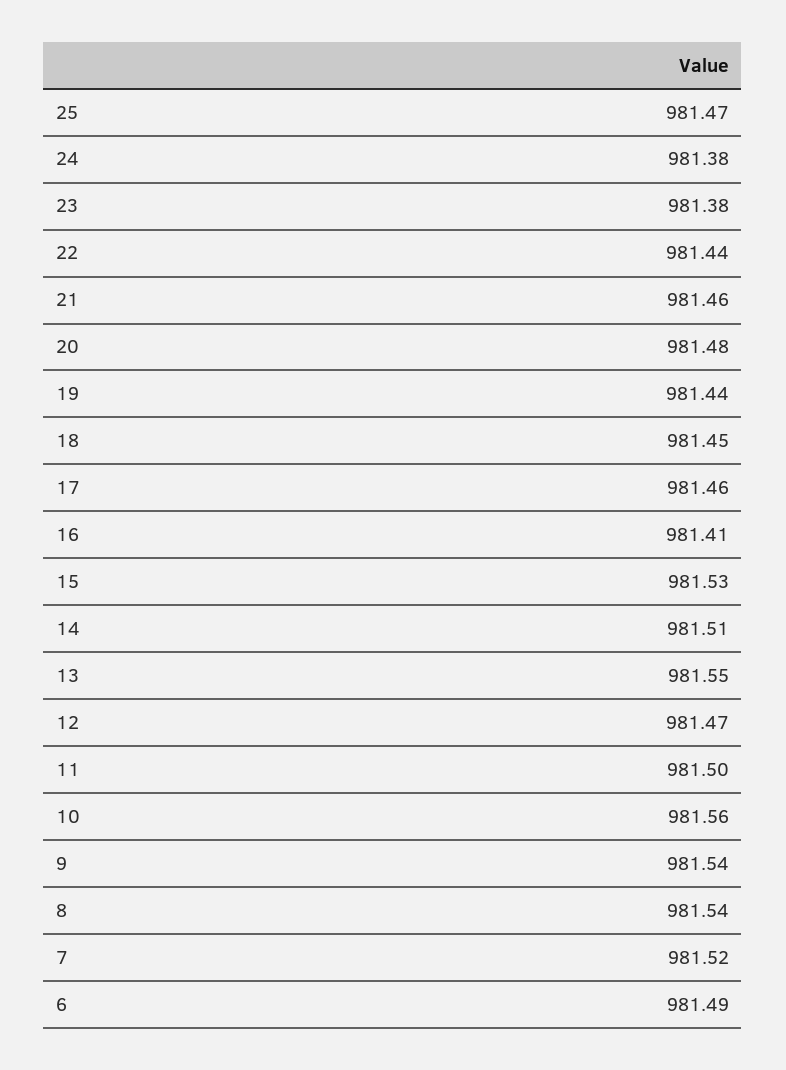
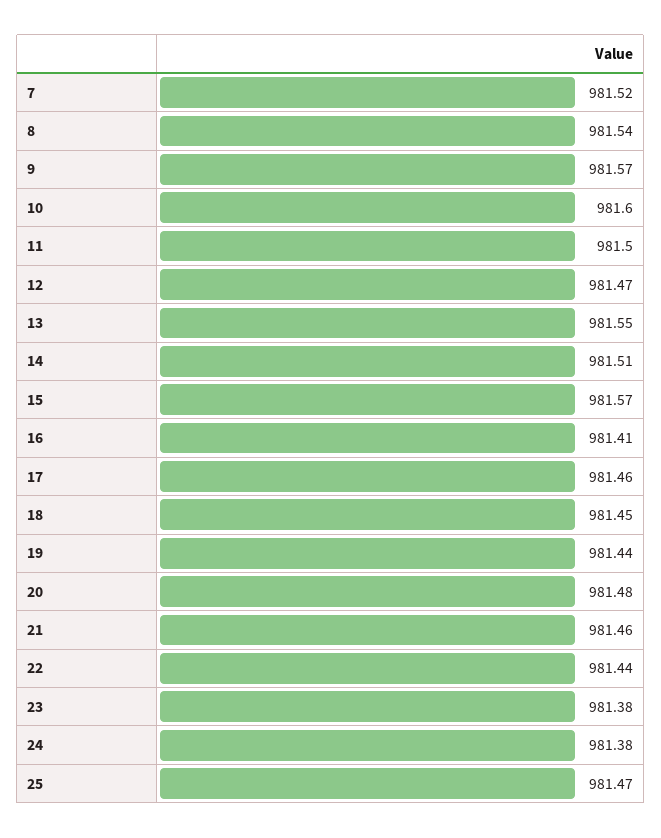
15: 981.53 -> 981.57
10: 981.56 -> 981.6
9: 981.54 -> 981.57
6: 981.49 -> none

